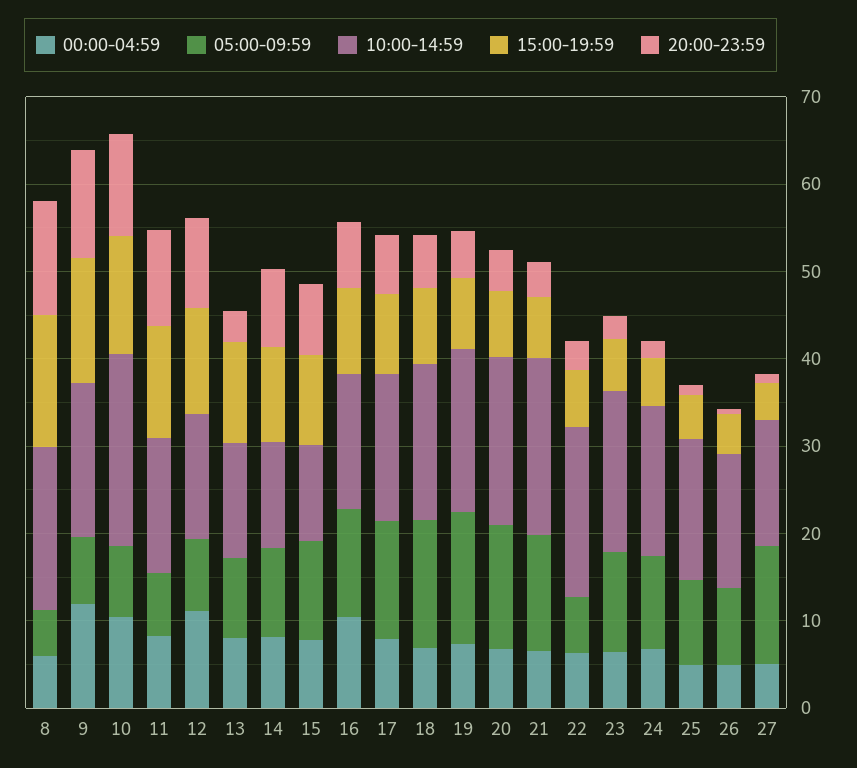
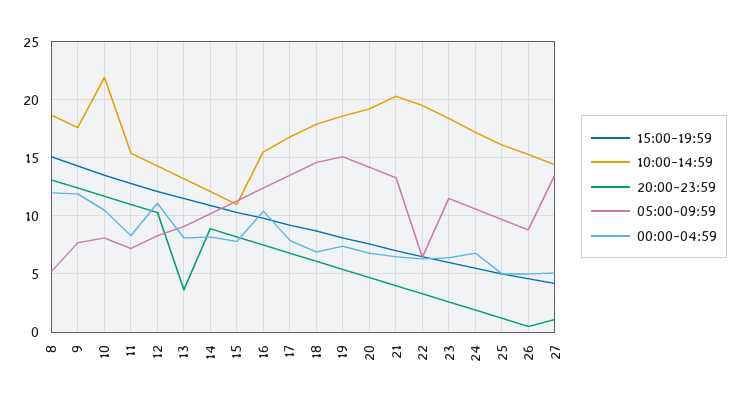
00:00-04:59, 8: 6 -> 12

